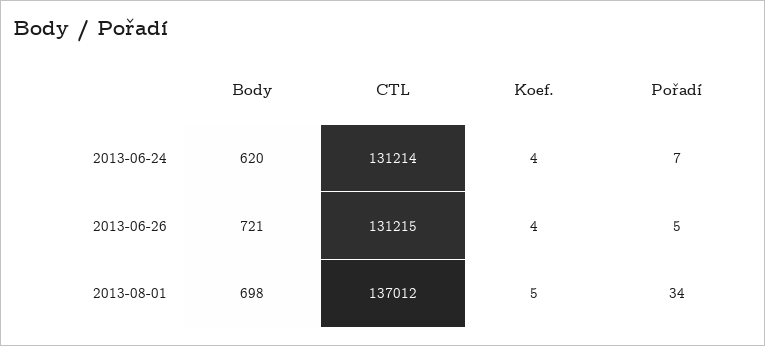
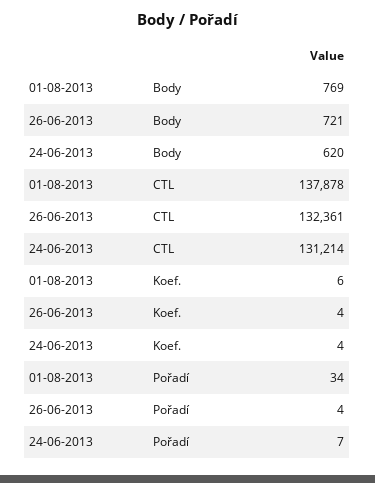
CTL, 2013-06-26: 131215 -> 132361
Pořadí, 2013-06-26: 5 -> 4
Body, 2013-08-01: 698 -> 769
CTL, 2013-08-01: 137012 -> 137878
Koef., 2013-08-01: 5 -> 6

